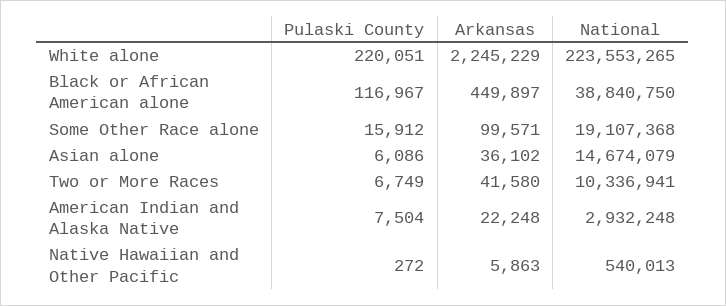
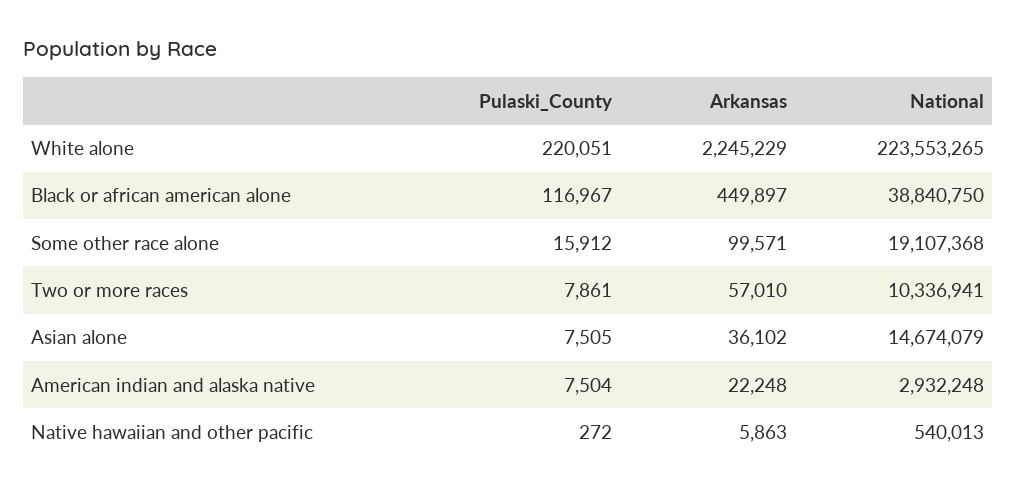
Pulaski County, Asian alone: 6086 -> 7505
Pulaski County, Two or More Races: 6749 -> 7861
Arkansas, Two or More Races: 41580 -> 57010

